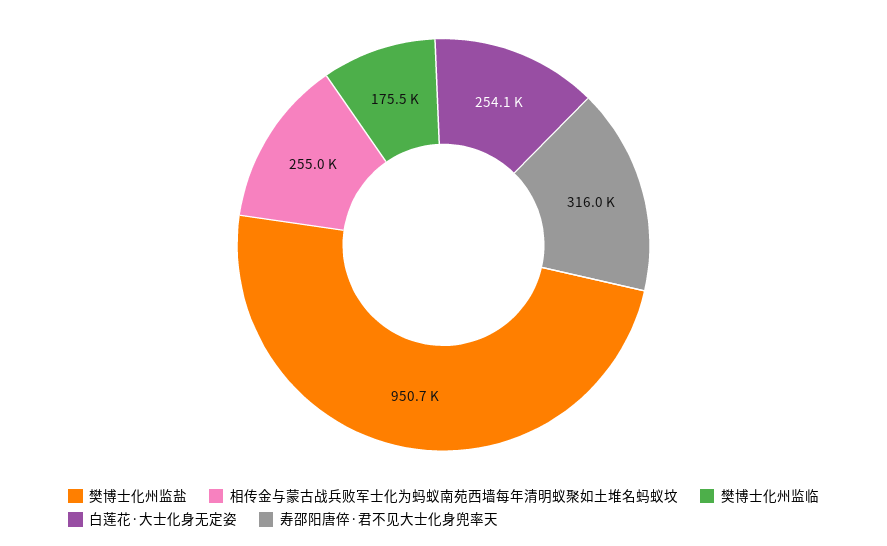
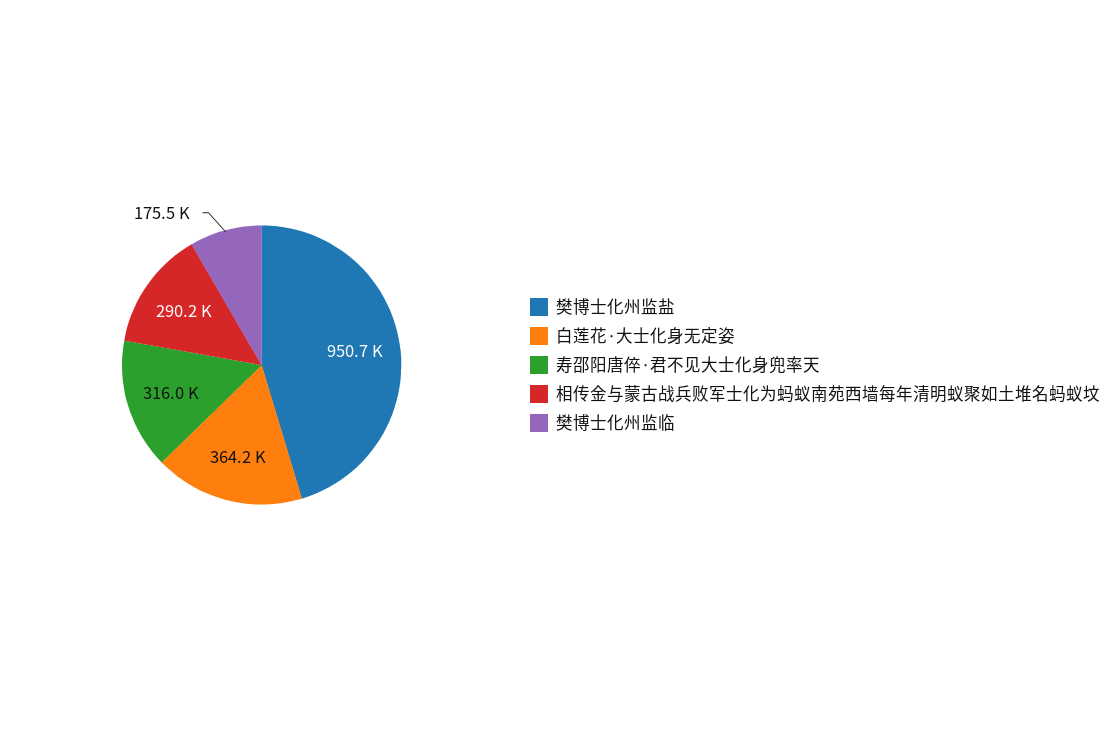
相传金与蒙古战兵败军士化为蚂蚁南苑西墙每年清明蚁聚如土堆名蚂蚁坟: 255000 -> 290200
白莲花·大士化身无定姿: 254100 -> 364200

